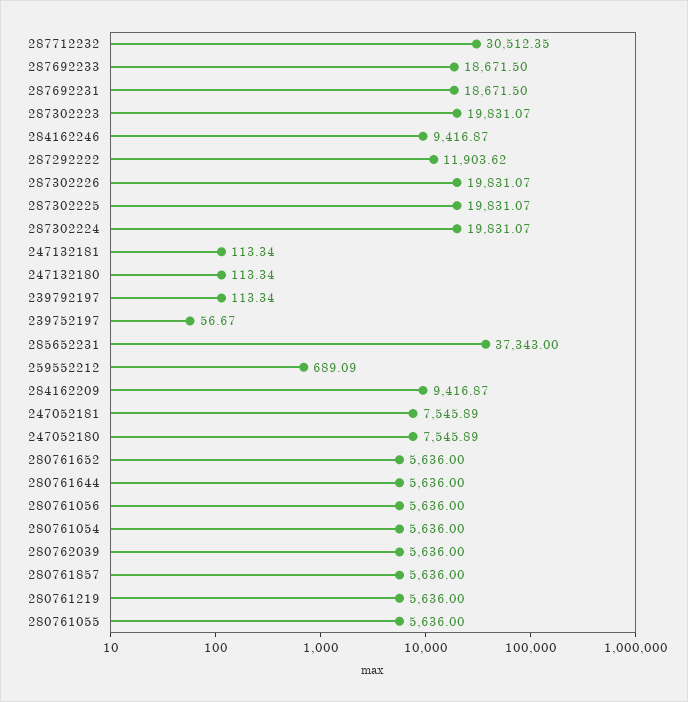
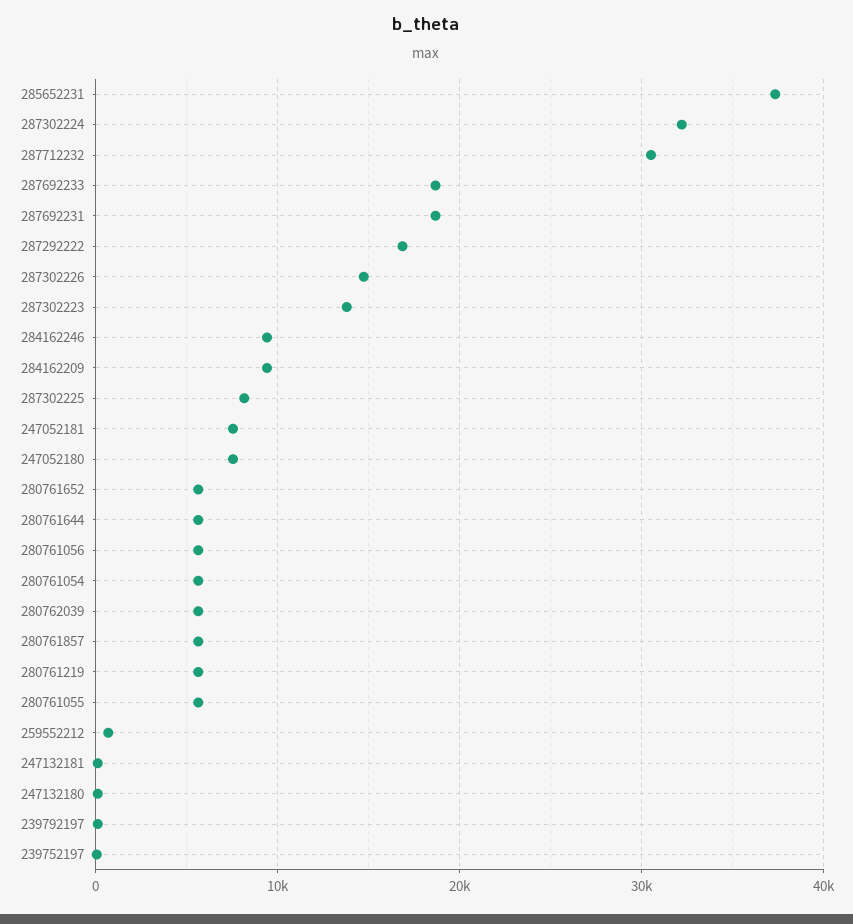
287302223: 19831.07 -> 14000
287292222: 11903.62 -> 17000
287302226: 19831.07 -> 15000
287302225: 19831.07 -> 8000
287302224: 19831.07 -> 32000

